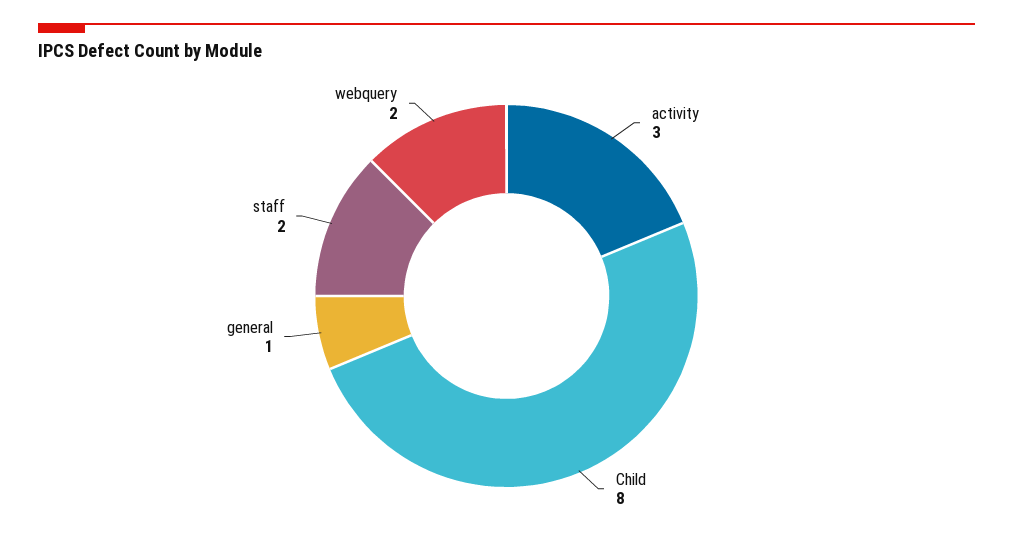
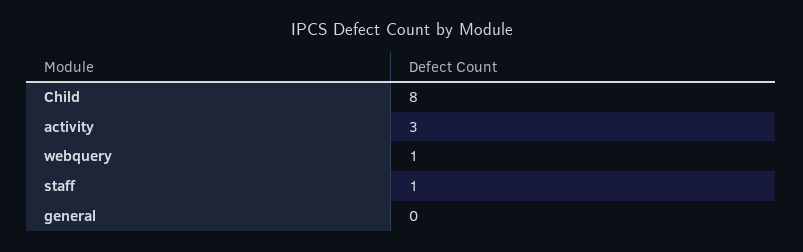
general: 1 -> 0
staff: 2 -> 1
webquery: 2 -> 1

